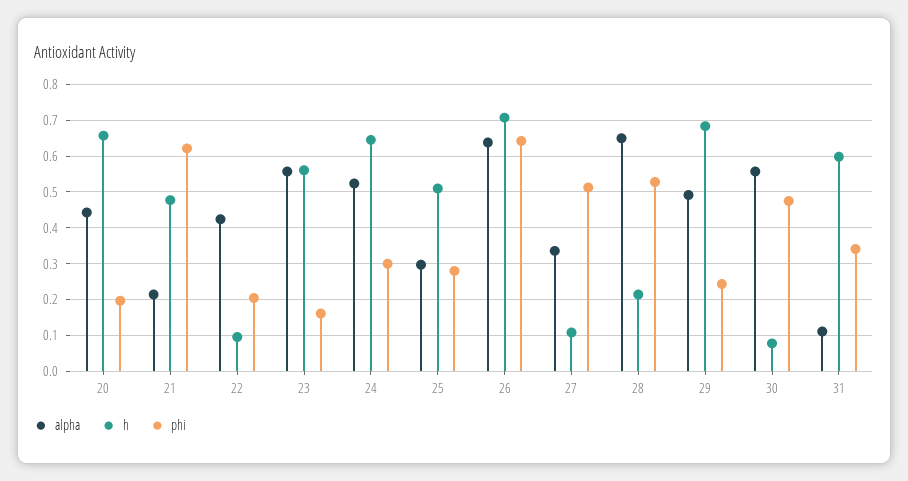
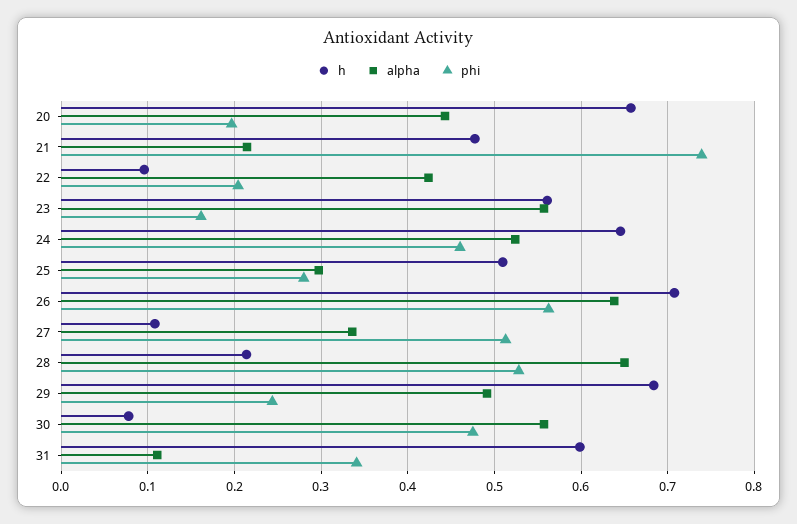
phi, 21: 0.62 -> 0.74
phi, 24: 0.3 -> 0.46
phi, 26: 0.64 -> 0.56

